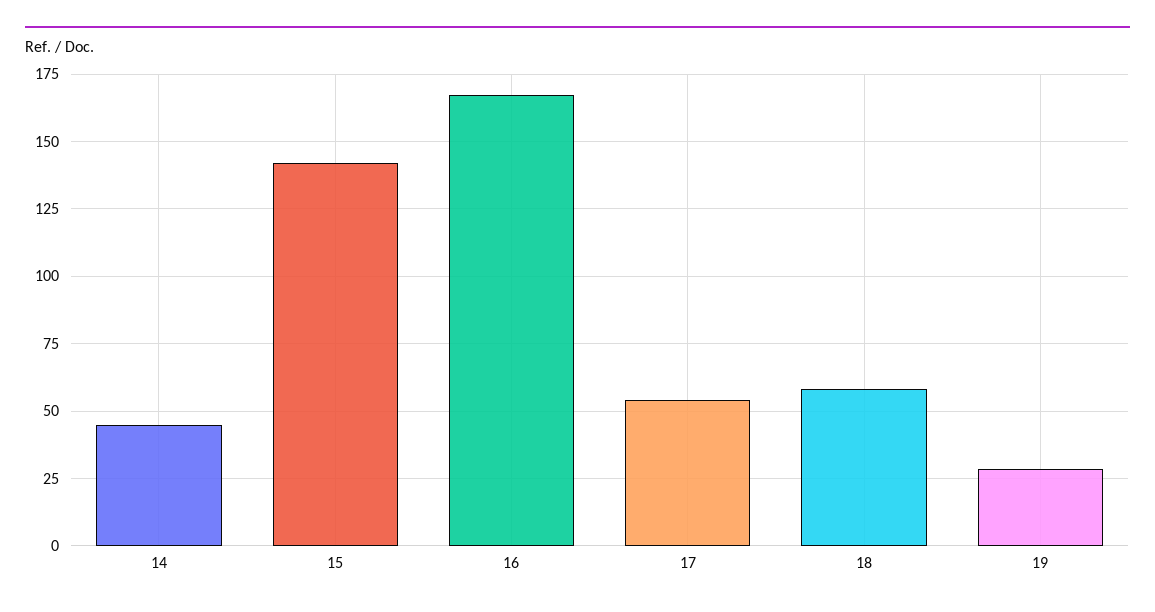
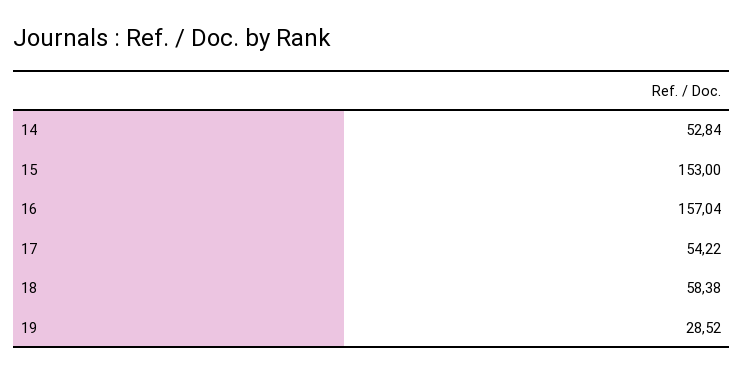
14: 45 -> 52.84
15: 142.5 -> 153
16: 167.5 -> 157.04

